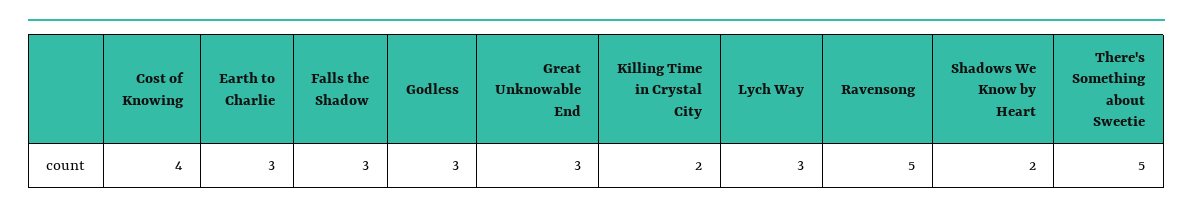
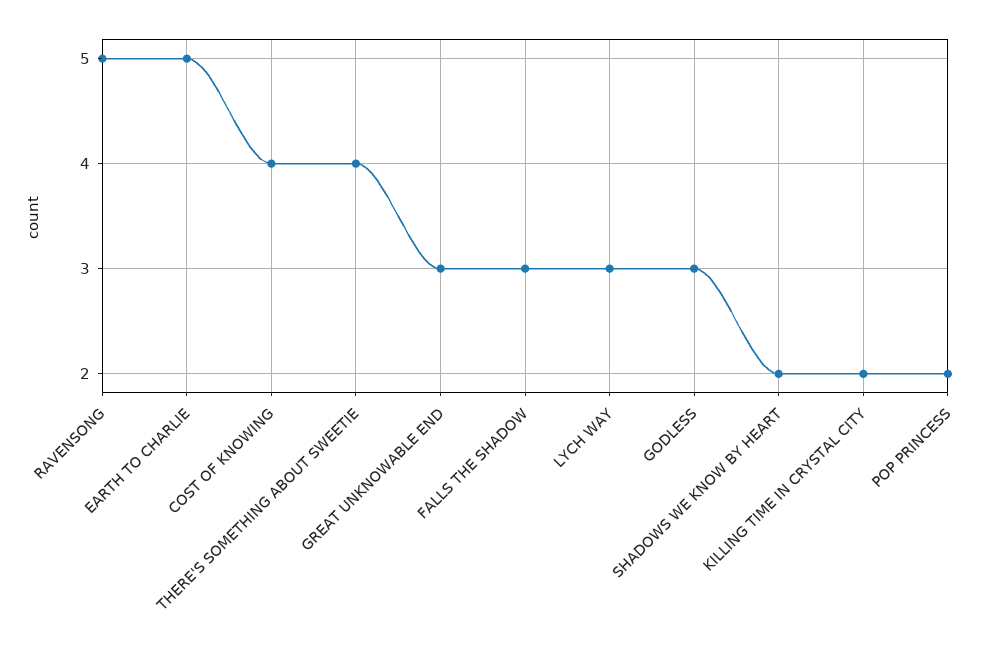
Earth to Charlie: 3 -> 5
There's Something about Sweetie: 5 -> 4
POP PRINCESS: none -> 2

